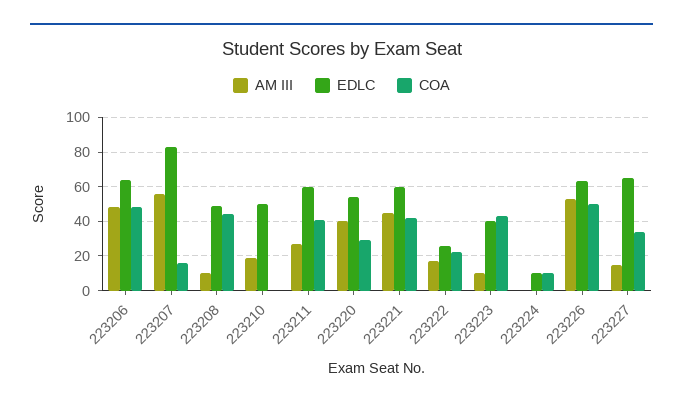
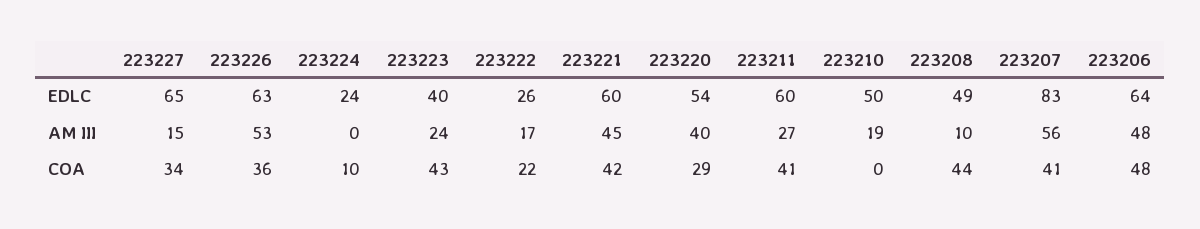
COA, 223207: 15 -> 41
AM III, 223223: 10 -> 24
EDLC, 223224: 10 -> 24
COA, 223226: 50 -> 36

